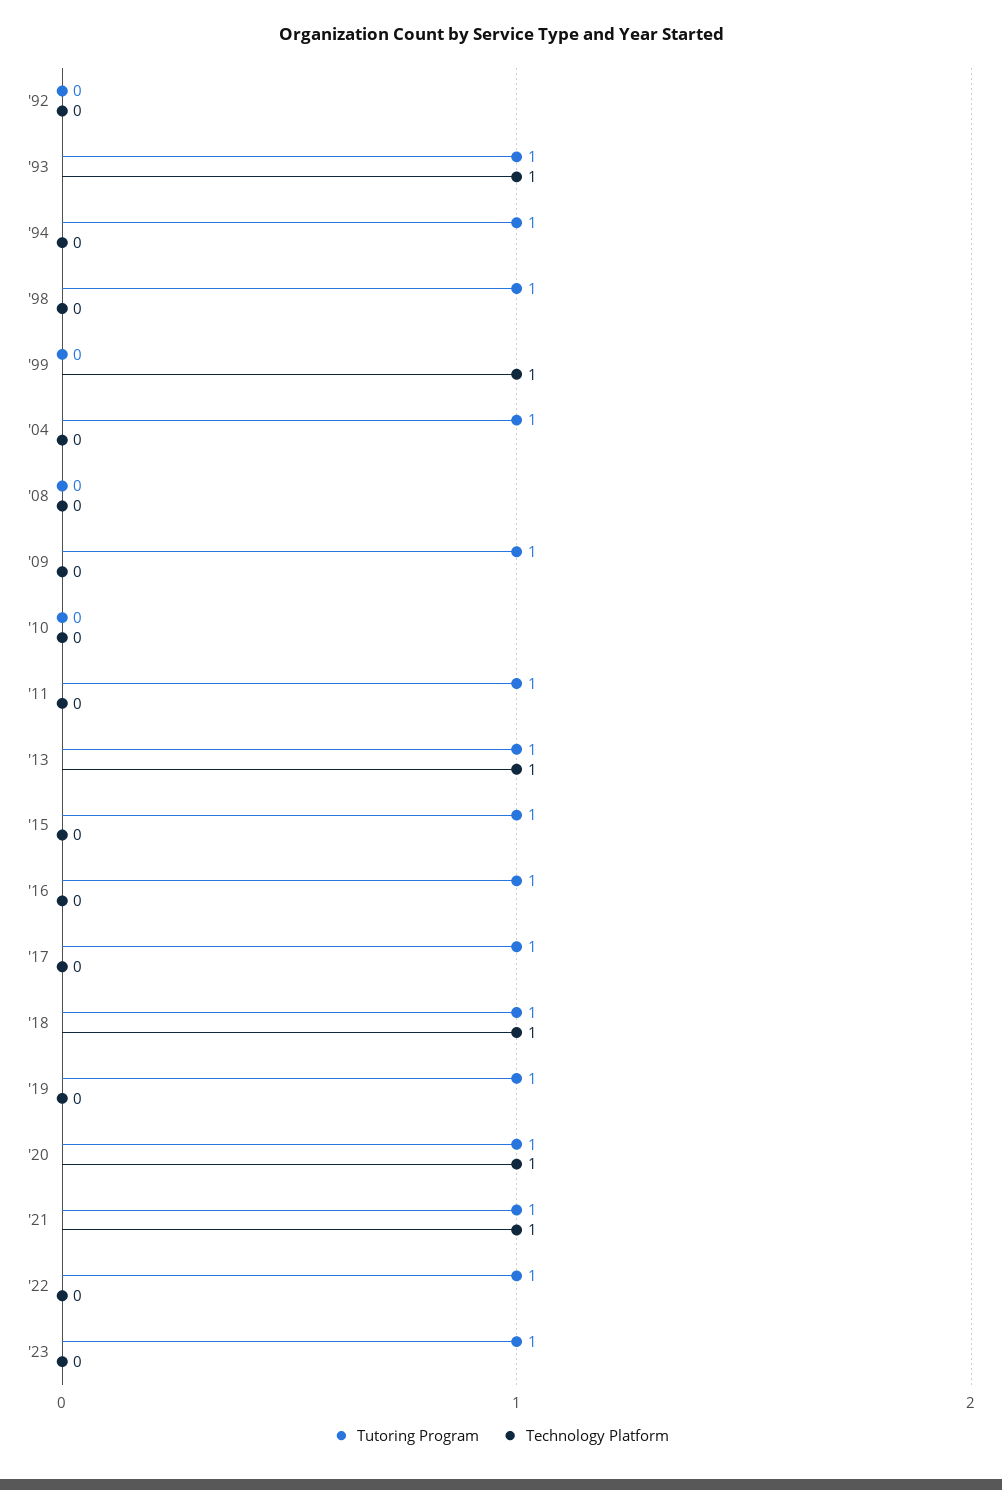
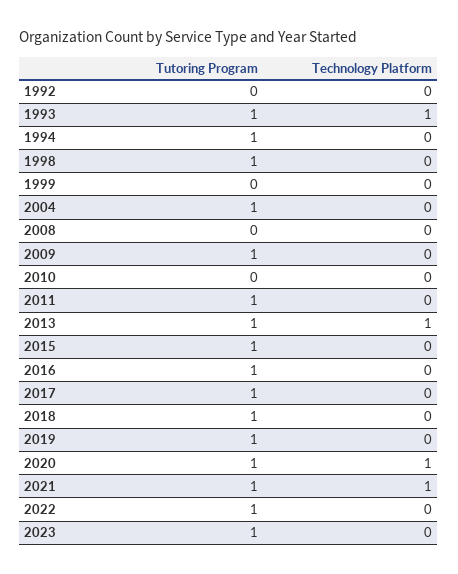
Technology Platform, '99: 1 -> 0
Technology Platform, '18: 1 -> 0

